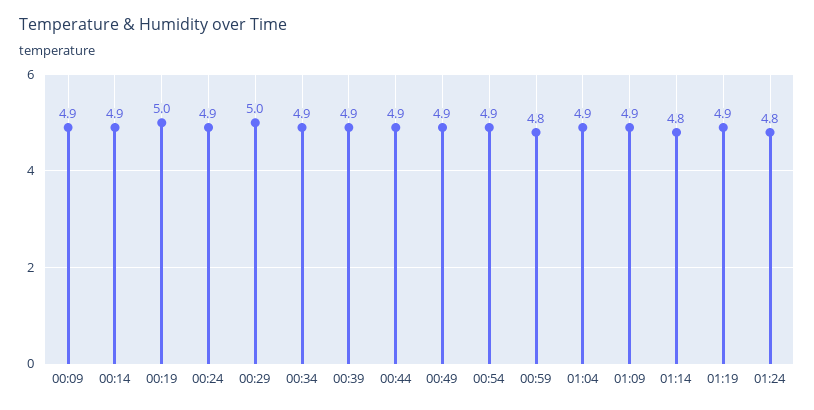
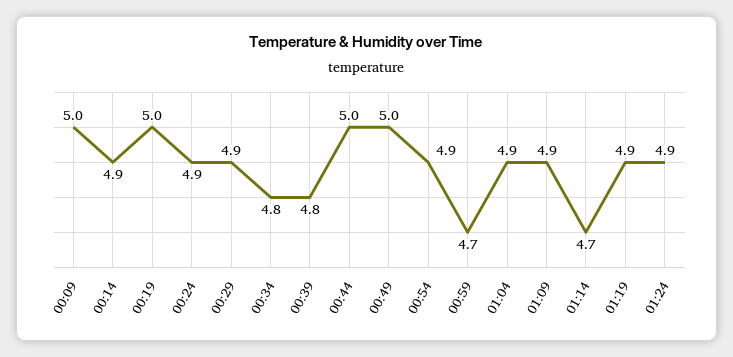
00:09: 4.9 -> 5
00:29: 5 -> 4.9
00:34: 4.9 -> 4.8
00:39: 4.9 -> 4.8
00:44: 4.9 -> 5
00:49: 4.9 -> 5
00:59: 4.8 -> 4.7
01:14: 4.8 -> 4.7
01:24: 4.8 -> 4.9

